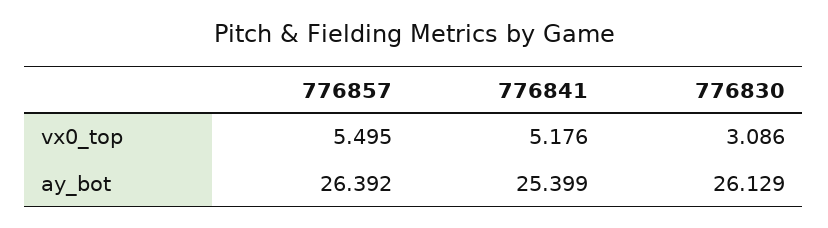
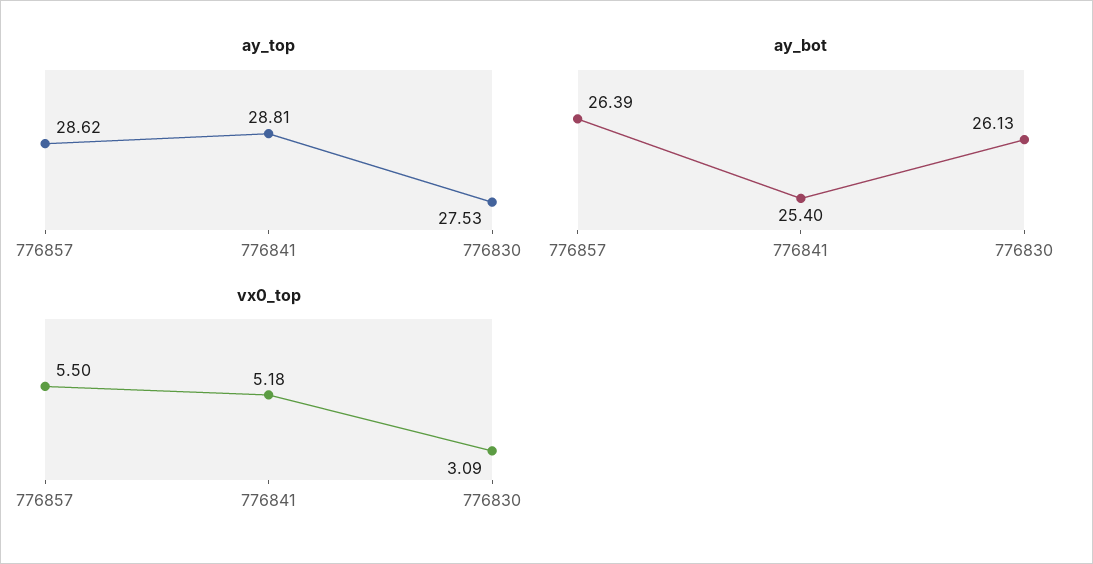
ay_top, 776857: none -> 28.62
ay_top, 776841: none -> 28.81
ay_top, 776830: none -> 27.53

